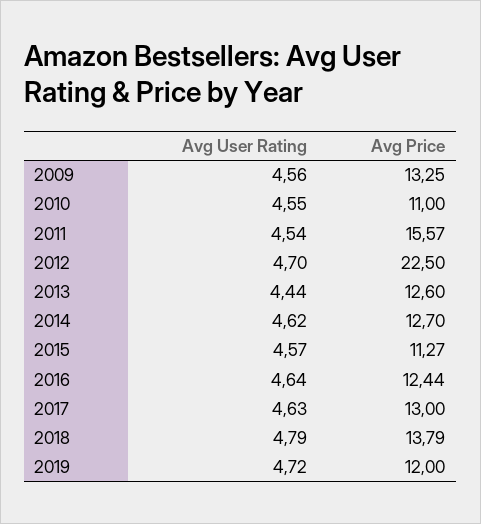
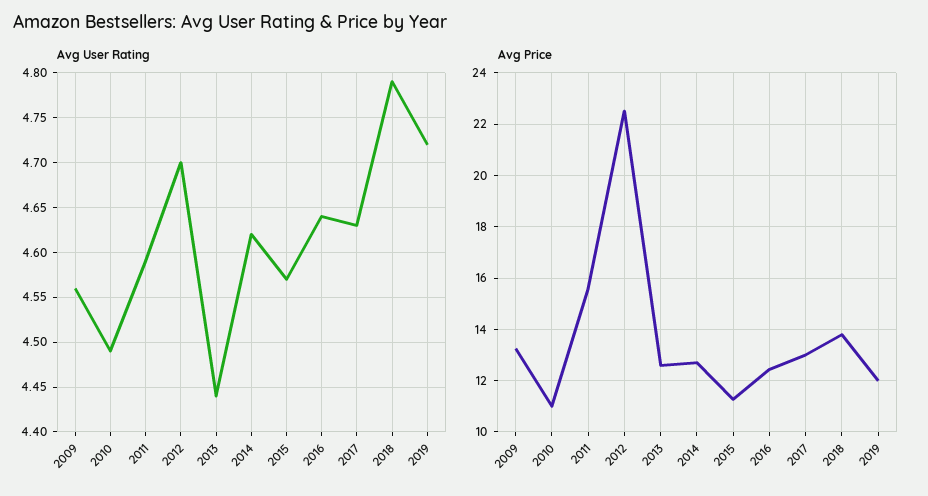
Avg User Rating, 2010: 4.55 -> 4.49
Avg User Rating, 2011: 4.54 -> 4.59

